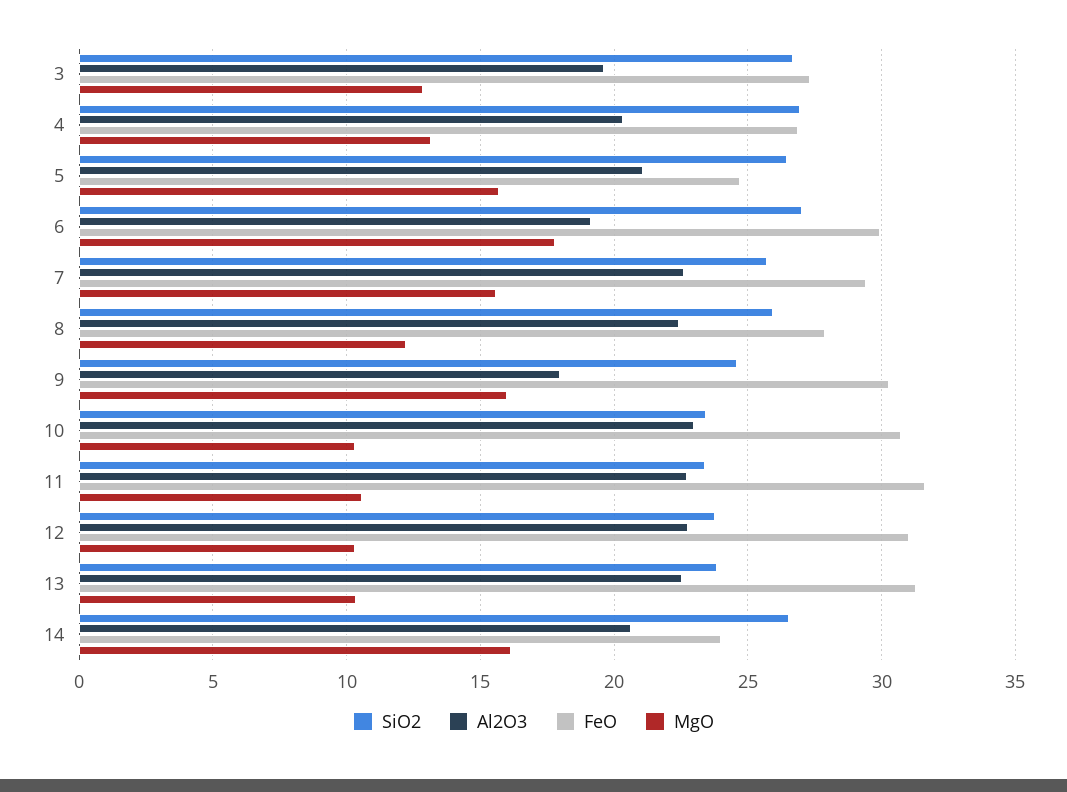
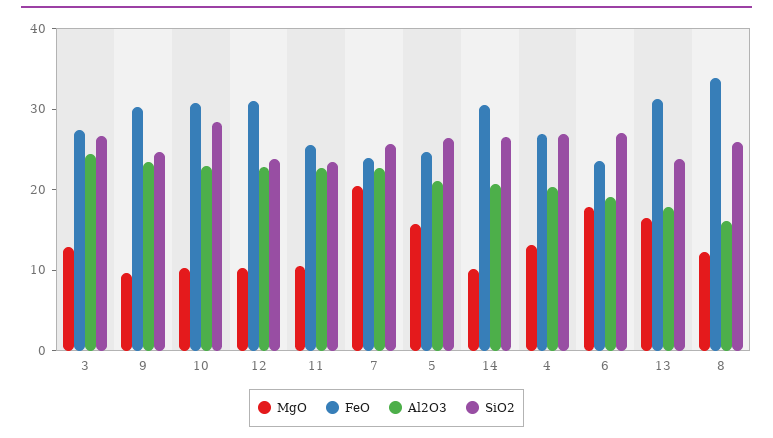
Al2O3, 3: 19.5 -> 24
FeO, 6: 30 -> 24
FeO, 7: 29.5 -> 24
MgO, 7: 15.5 -> 20
Al2O3, 8: 22.5 -> 16
FeO, 8: 28 -> 34
Al2O3, 9: 18 -> 24
MgO, 9: 16 -> 10
SiO2, 10: 23.5 -> 28
FeO, 11: 31.5 -> 26
Al2O3, 13: 22.5 -> 18
MgO, 13: 10.5 -> 16
FeO, 14: 24 -> 30
MgO, 14: 16 -> 10

